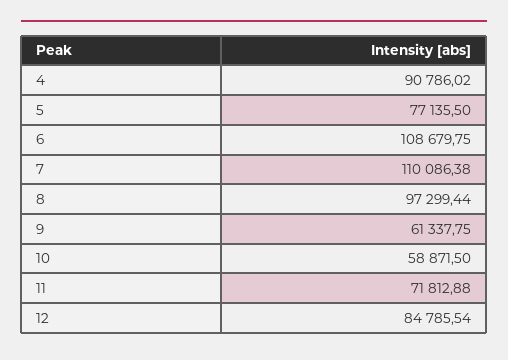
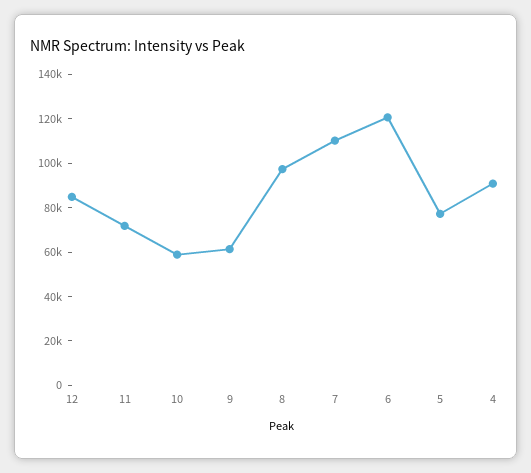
6: 108679.75 -> 120000

